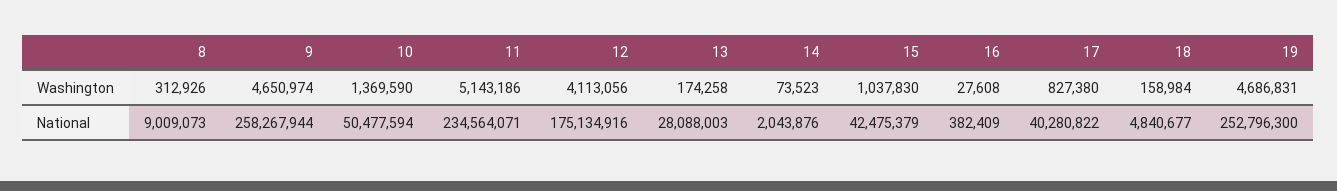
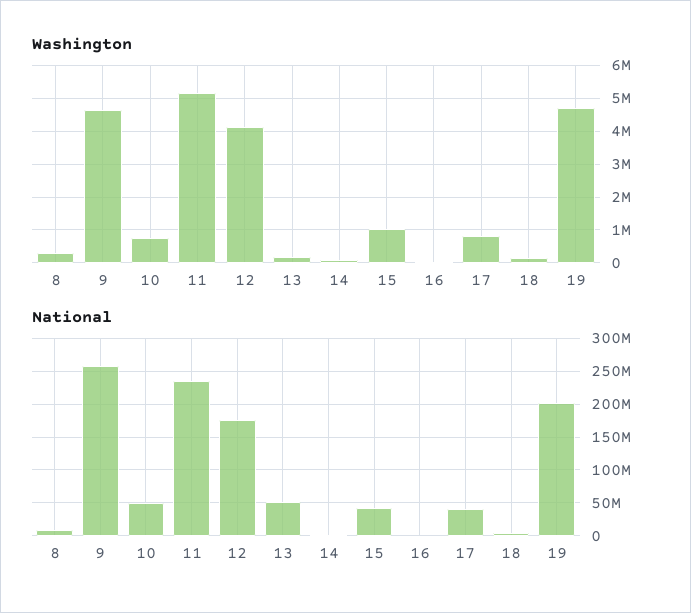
Washington, 10: 1369590 -> 800000
National, 13: 28088003 -> 50000000
National, 19: 252796300 -> 200000000

